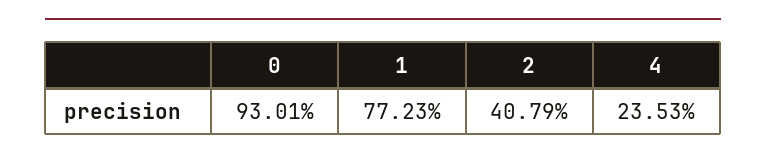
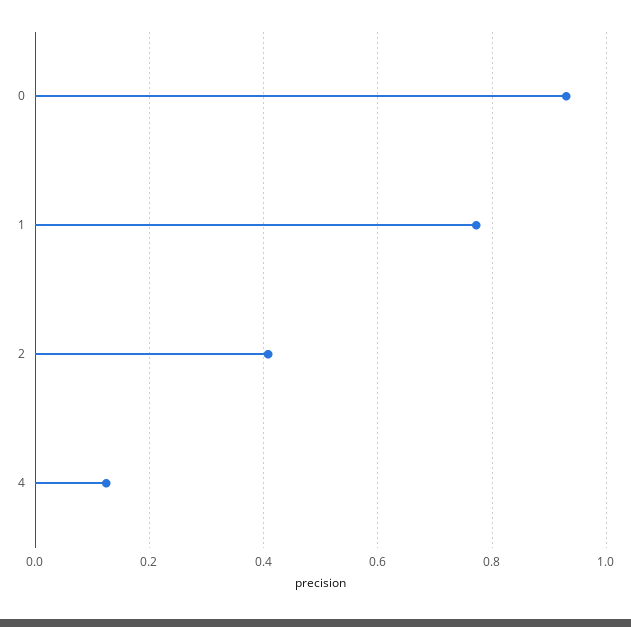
4: 0.2353 -> 0.12

